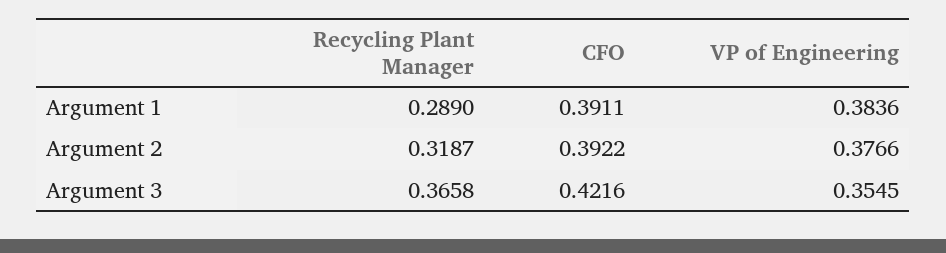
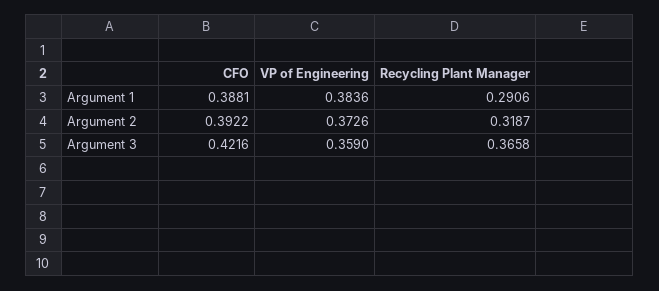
Recycling Plant Manager, Argument 1: 0.289 -> 0.2906
CFO, Argument 1: 0.3911 -> 0.3881
VP of Engineering, Argument 2: 0.3766 -> 0.3726
VP of Engineering, Argument 3: 0.3545 -> 0.359

